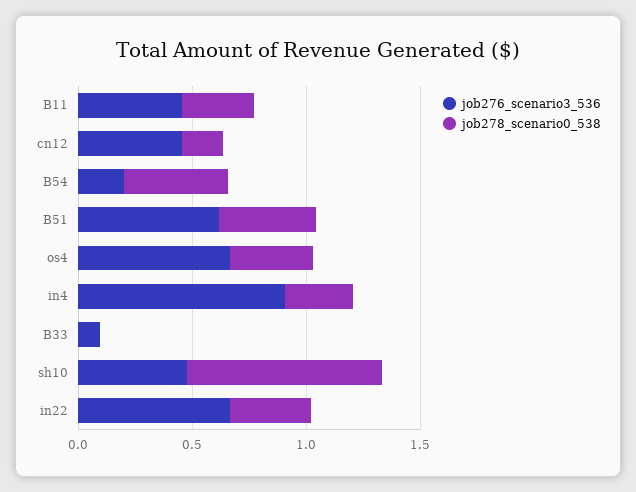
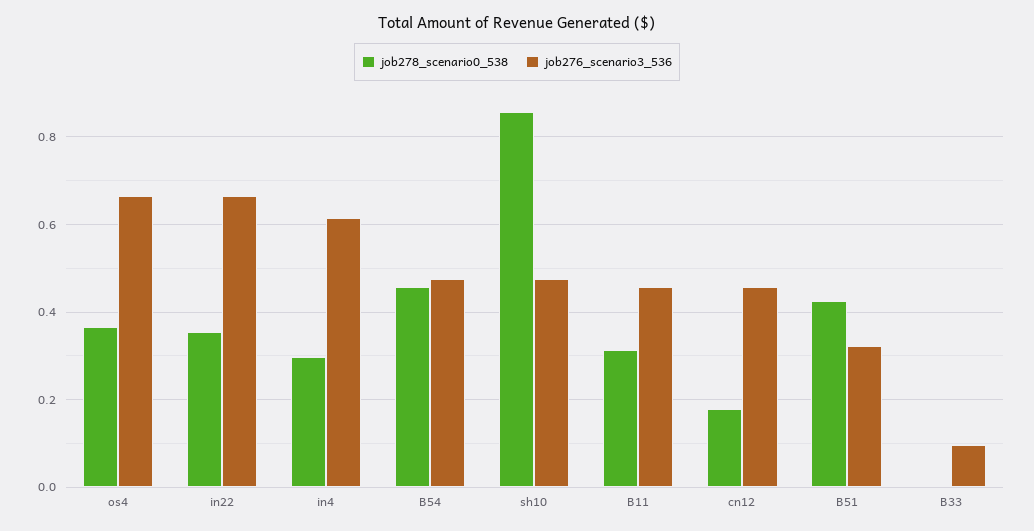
job276_scenario3_536, B54: 0.2 -> 0.48
job276_scenario3_536, B51: 0.6 -> 0.32
job276_scenario3_536, in4: 0.9 -> 0.62

